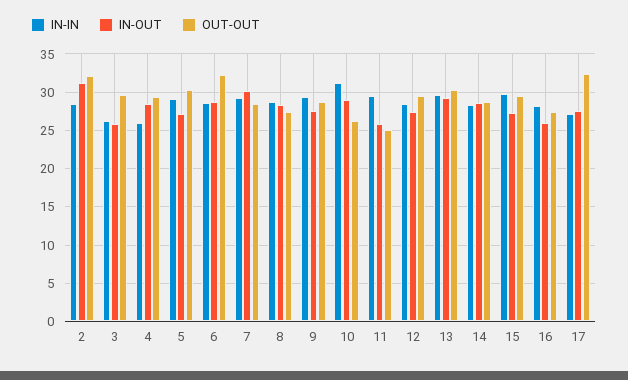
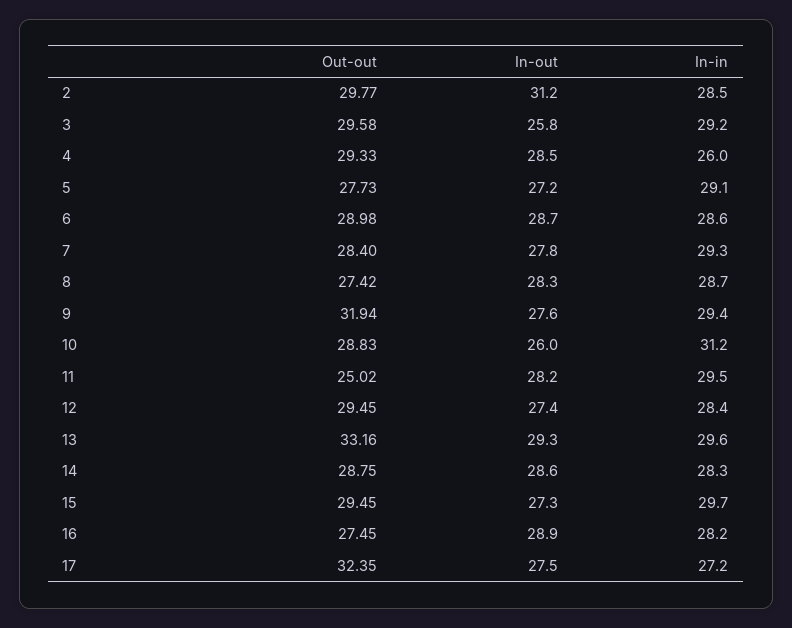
OUT-OUT, 2: 32 -> 29.77
IN-IN, 3: 26 -> 29.2
OUT-OUT, 5: 30 -> 27.73
OUT-OUT, 6: 32 -> 28.98
IN-OUT, 7: 30 -> 27.8
OUT-OUT, 9: 29 -> 31.94
IN-OUT, 10: 29 -> 26
OUT-OUT, 10: 26 -> 28.83
IN-OUT, 11: 26 -> 28.2
OUT-OUT, 13: 30 -> 33.16
IN-OUT, 16: 26 -> 28.9

